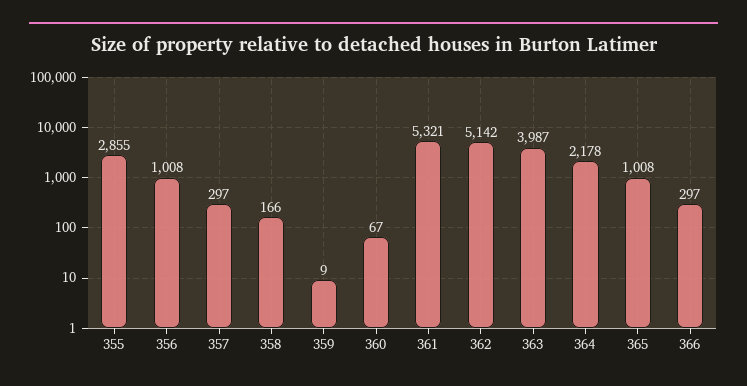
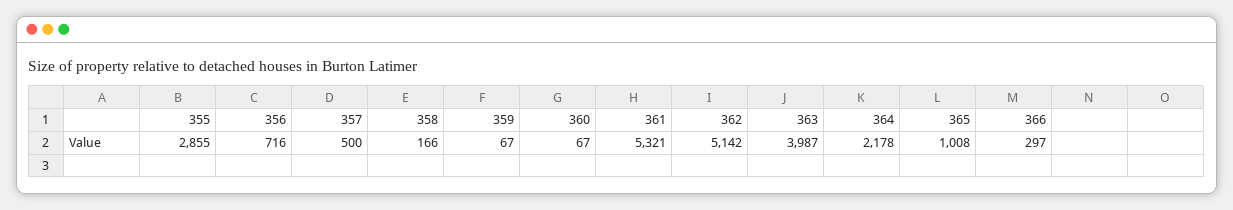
356: 1008 -> 716
357: 297 -> 500
359: 9 -> 67

